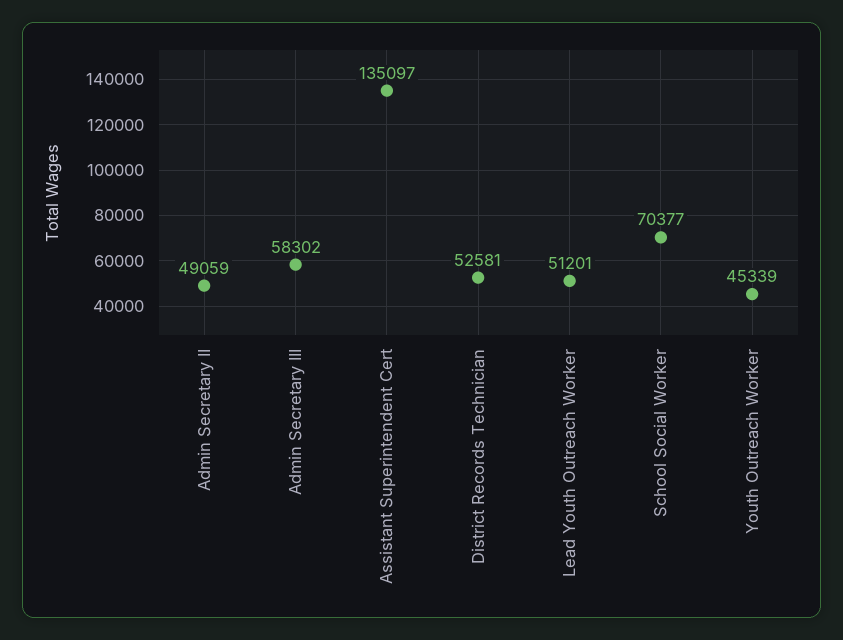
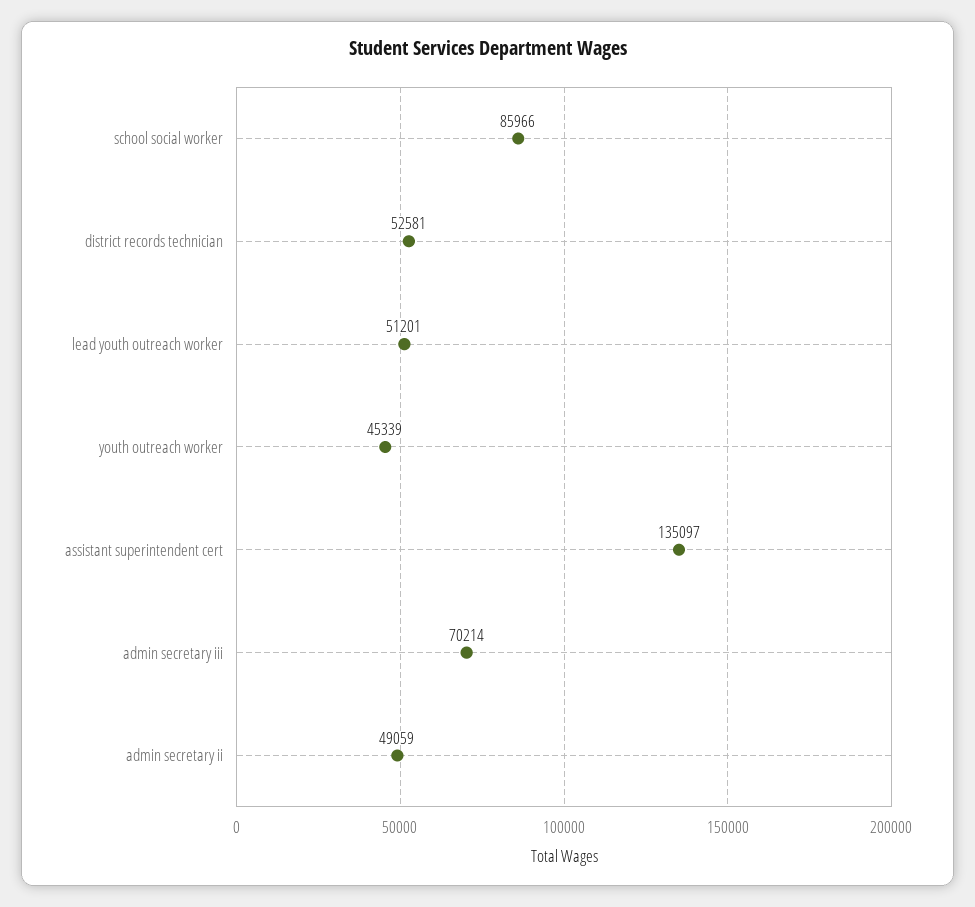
Admin Secretary III: 58302 -> 70214
School Social Worker: 70377 -> 85966

